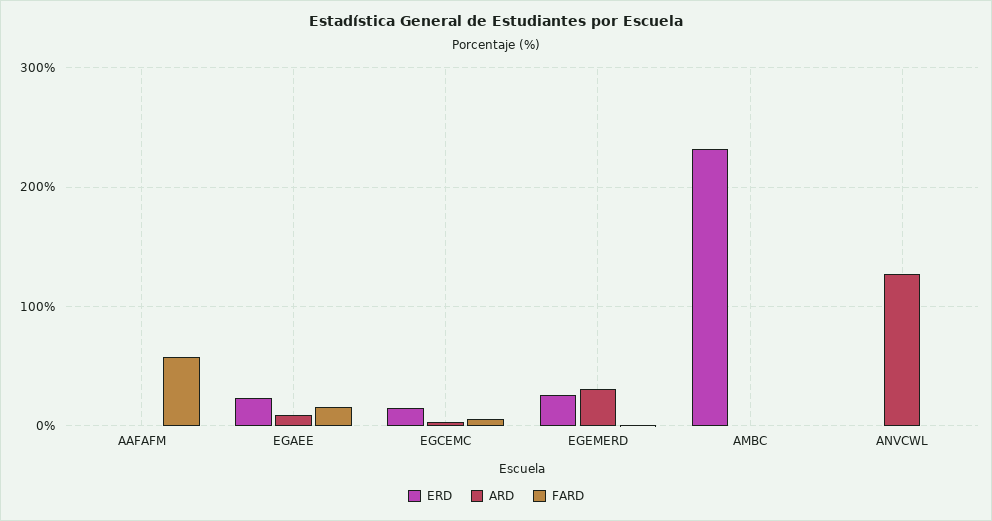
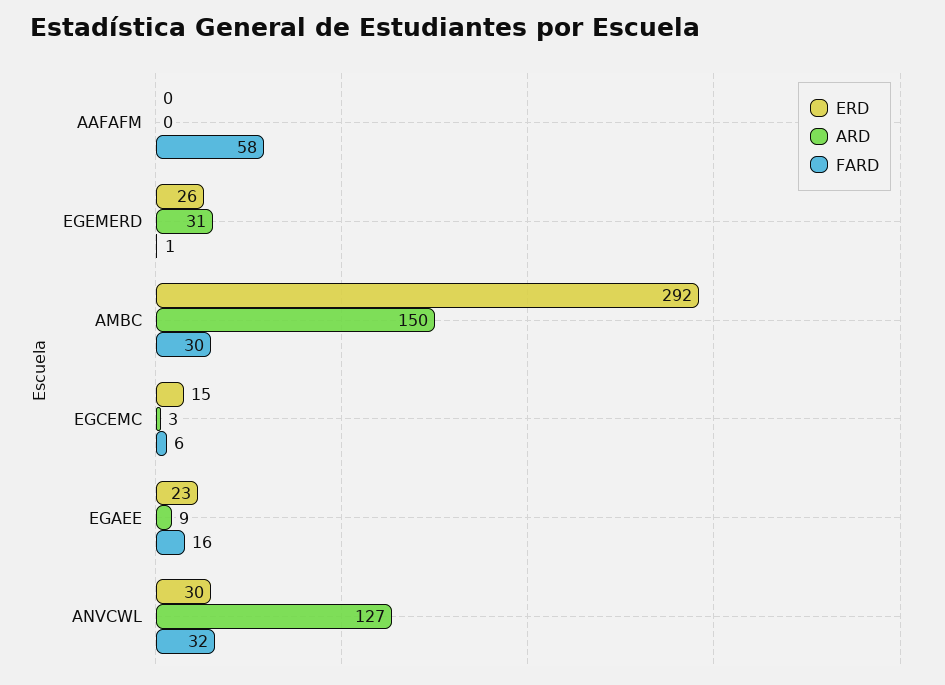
ERD, AMBC: 230 -> 292
ARD, AMBC: 0 -> 150
FARD, AMBC: 0 -> 30
ERD, ANVCWL: 0 -> 30
FARD, ANVCWL: 0 -> 32

